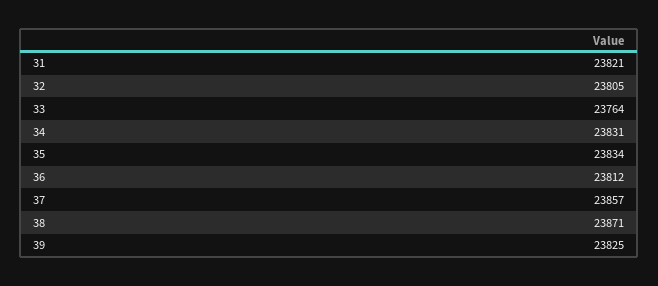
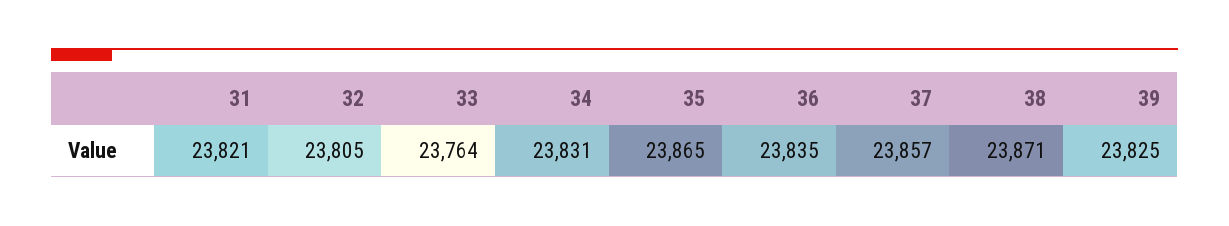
35: 23834 -> 23865
36: 23812 -> 23835

